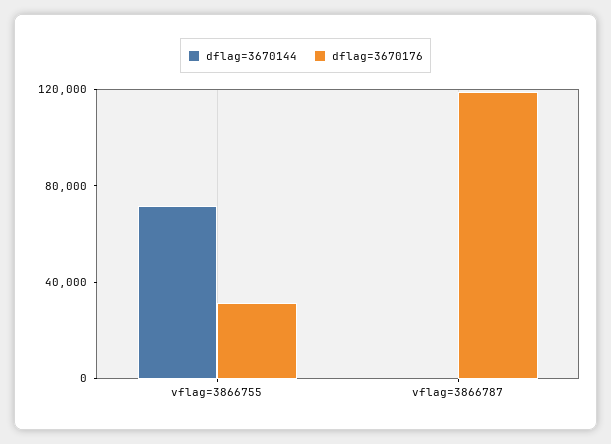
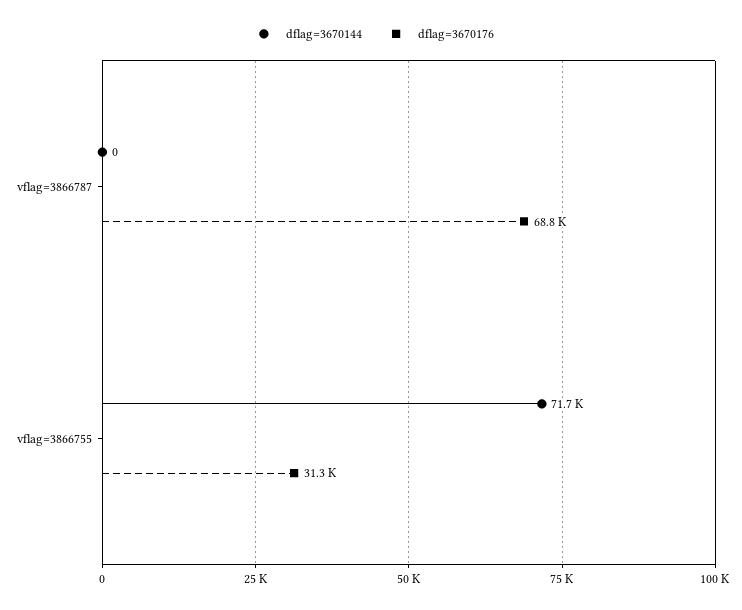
dflag=3670176, vflag=3866787: 120000 -> 68800

